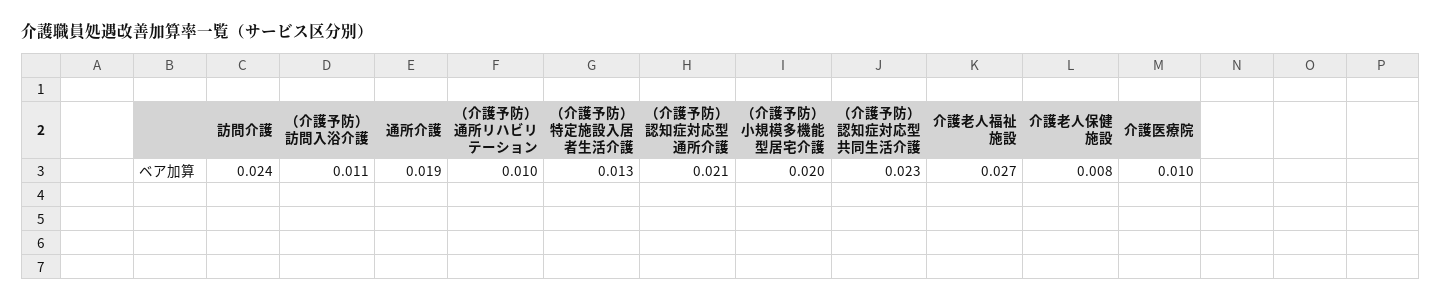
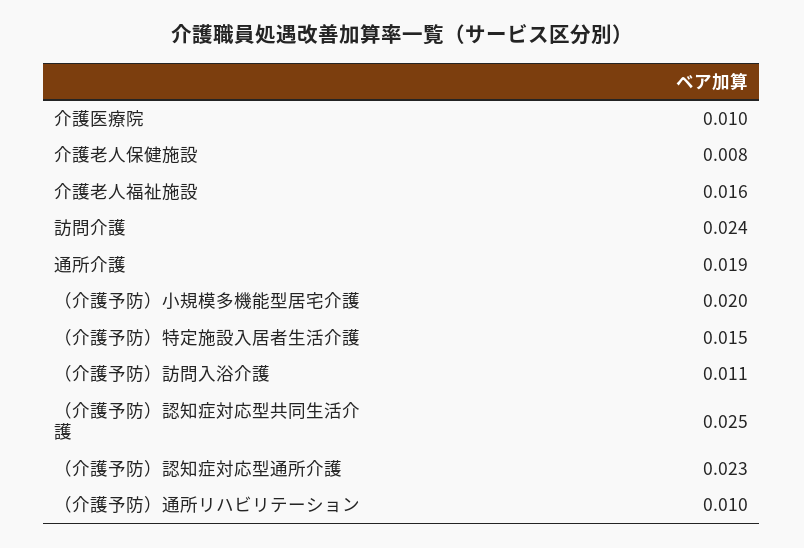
（介護予防）特定施設入居者生活介護: 0.013 -> 0.015
（介護予防）認知症対応型通所介護: 0.021 -> 0.023
（介護予防）認知症対応型共同生活介護: 0.023 -> 0.025
介護老人福祉施設: 0.027 -> 0.016

